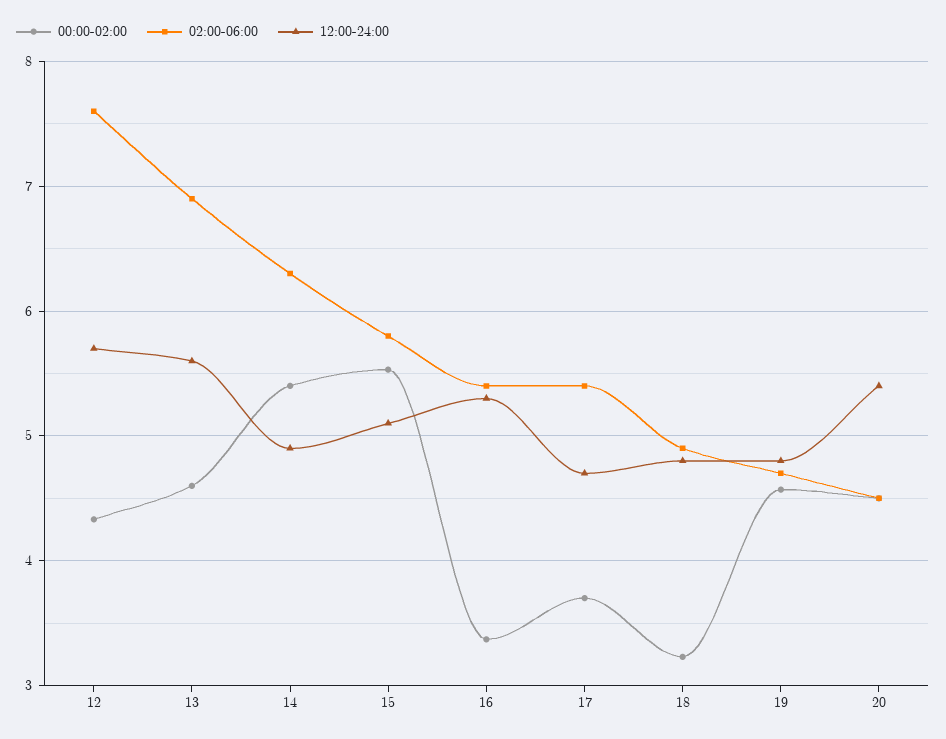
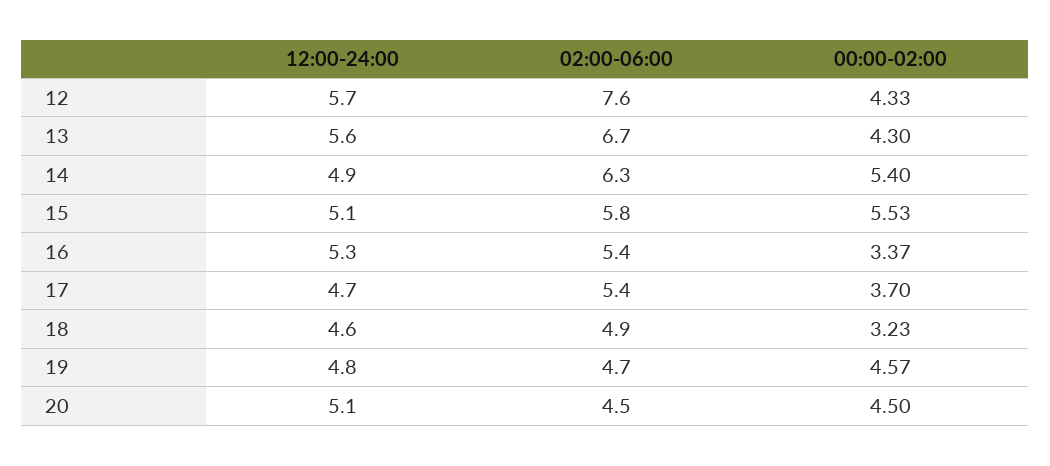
00:00-02:00, 13: 4.6 -> 4.3
02:00-06:00, 13: 6.9 -> 6.7
12:00-24:00, 18: 4.8 -> 4.6
12:00-24:00, 20: 5.4 -> 5.1

